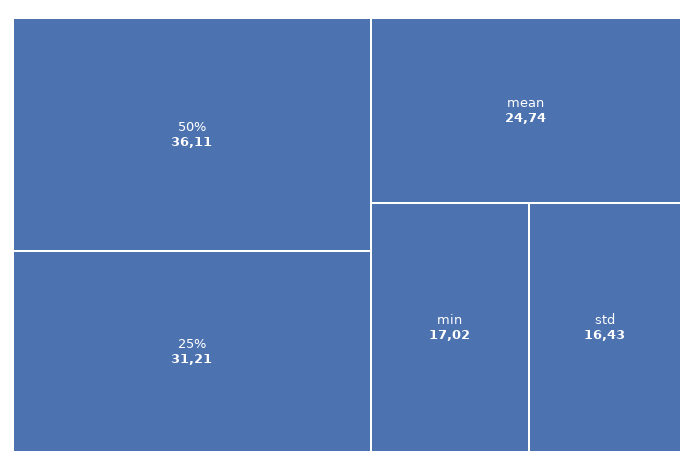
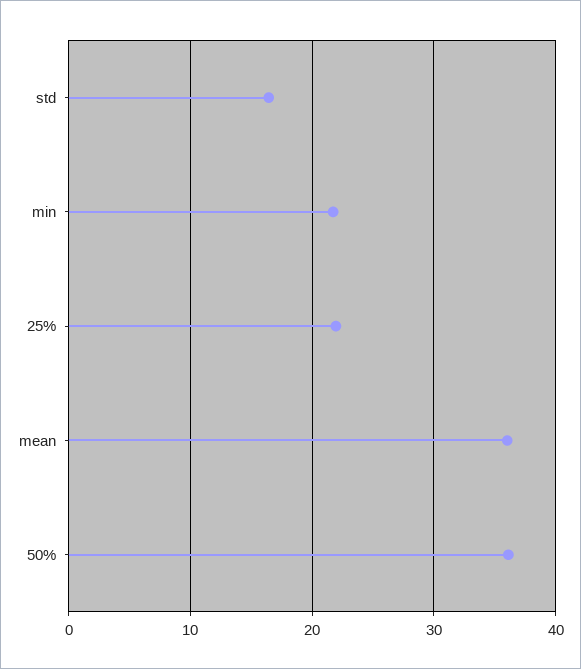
25%: 31.21 -> 22
mean: 24.74 -> 36
min: 17.02 -> 22

